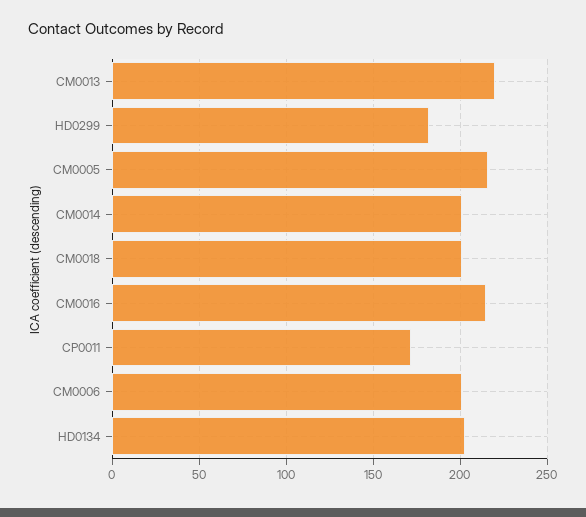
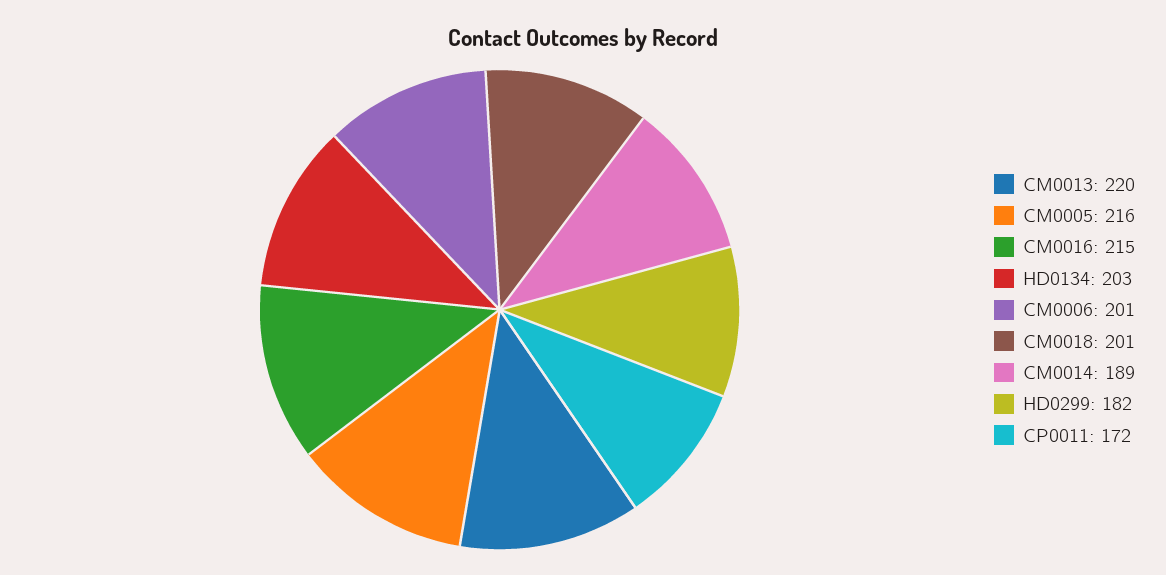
CM0014: 200 -> 189

